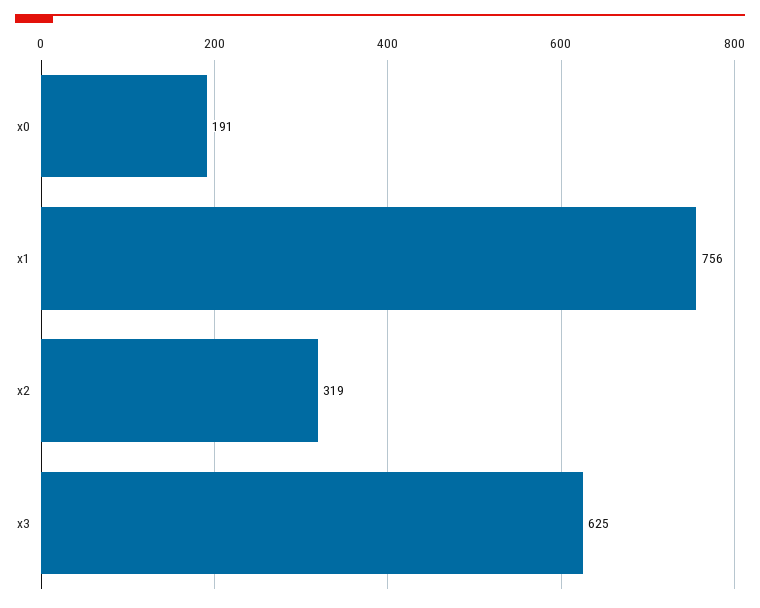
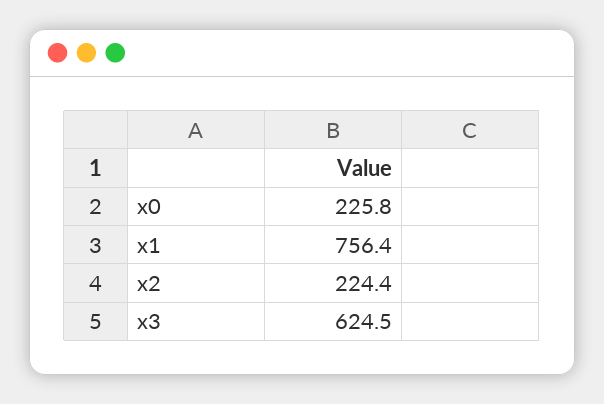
x0: 191 -> 225.8
x2: 319 -> 224.4

